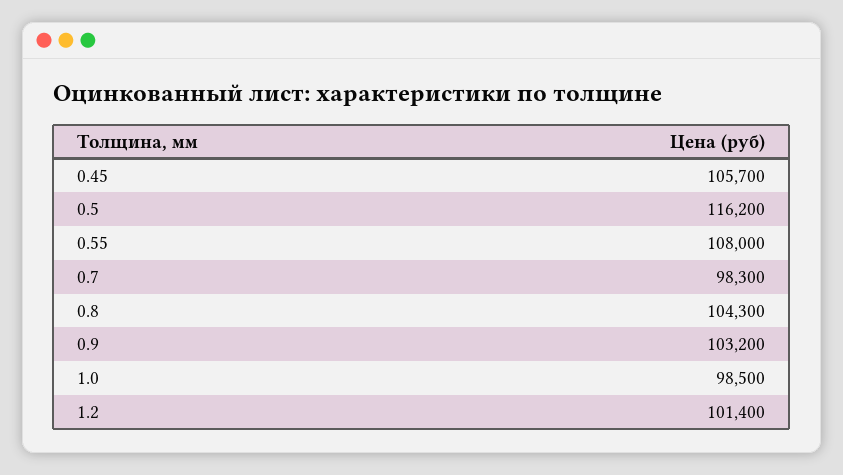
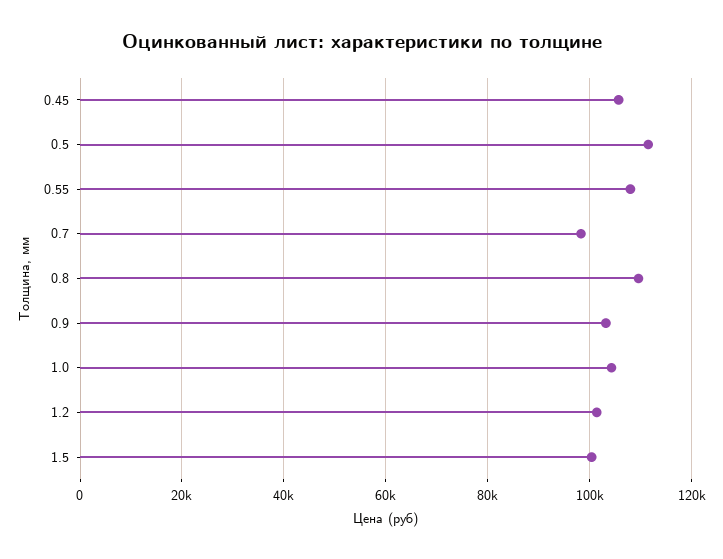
0.5: 116200 -> 112000
0.8: 104300 -> 110000
1.0: 98500 -> 104000
1.5: none -> 100000

